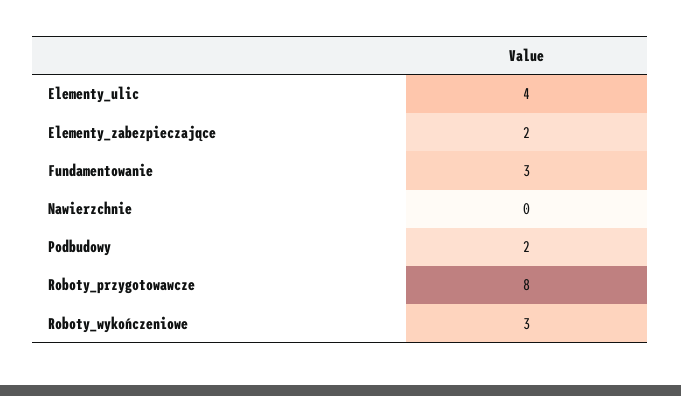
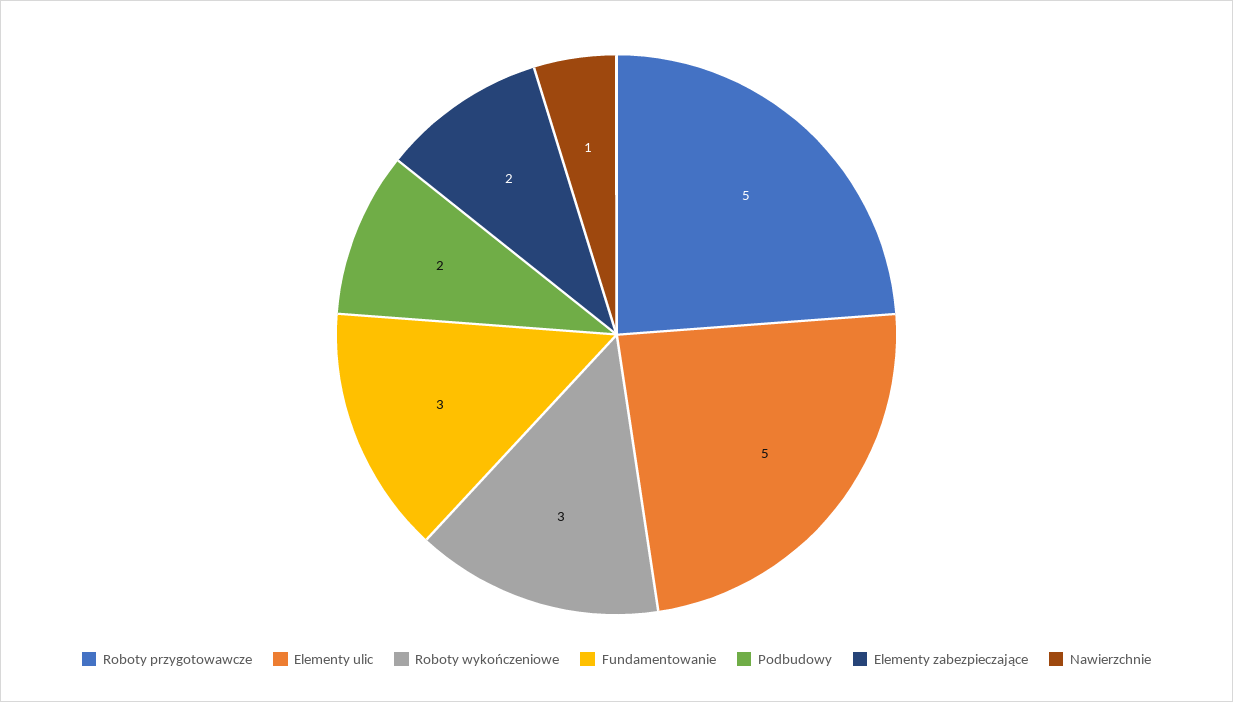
Elementy_ulic: 4 -> 5
Nawierzchnie: 0 -> 1
Roboty_przygotowawcze: 8 -> 5

